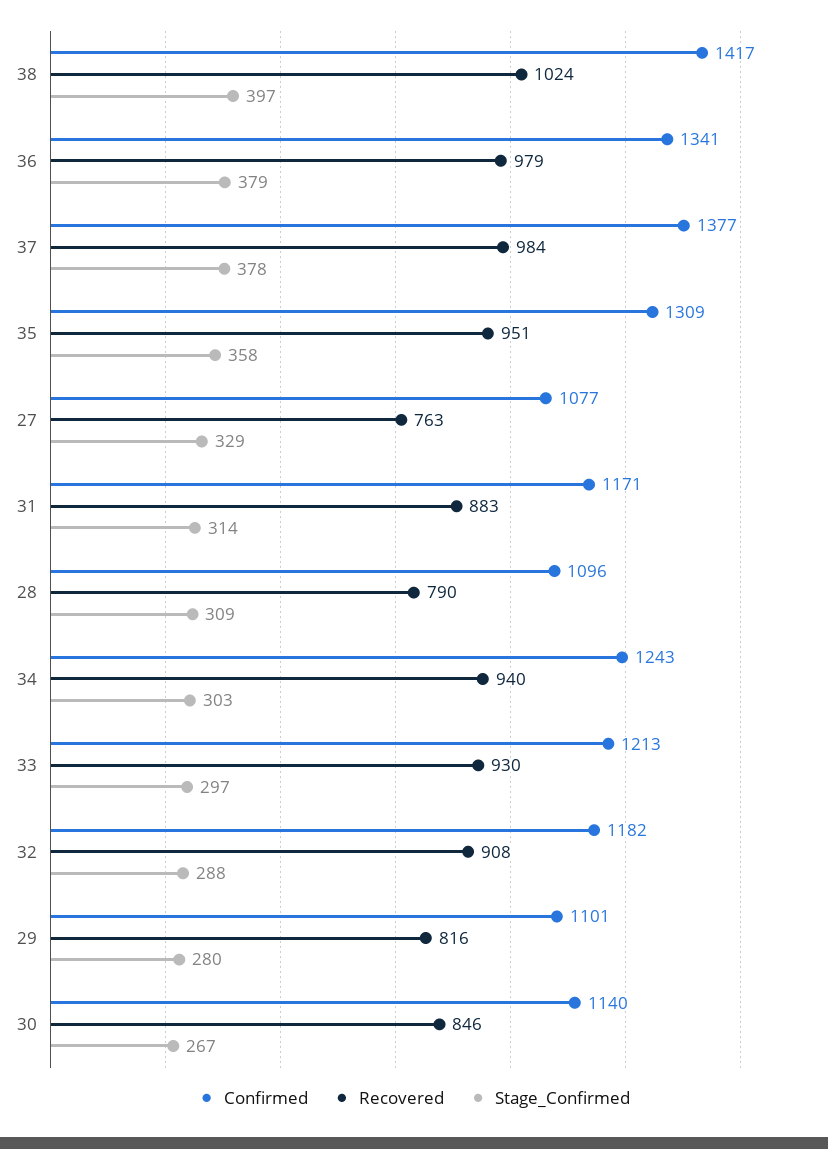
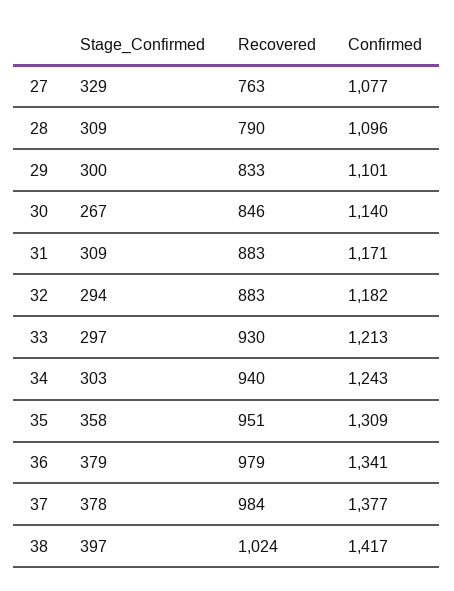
Stage_Confirmed, 31: 314 -> 309
Recovered, 32: 908 -> 883
Stage_Confirmed, 32: 288 -> 294
Recovered, 29: 816 -> 833
Stage_Confirmed, 29: 280 -> 300

